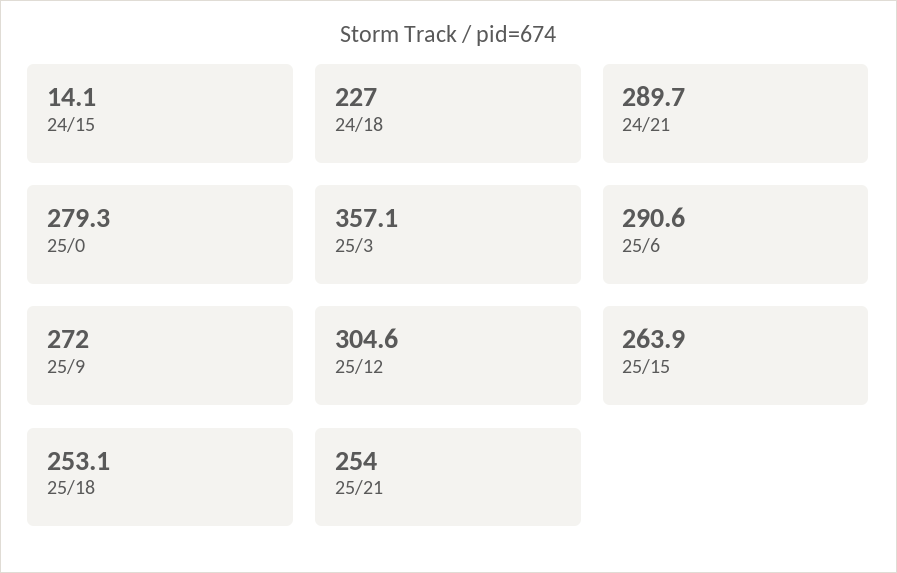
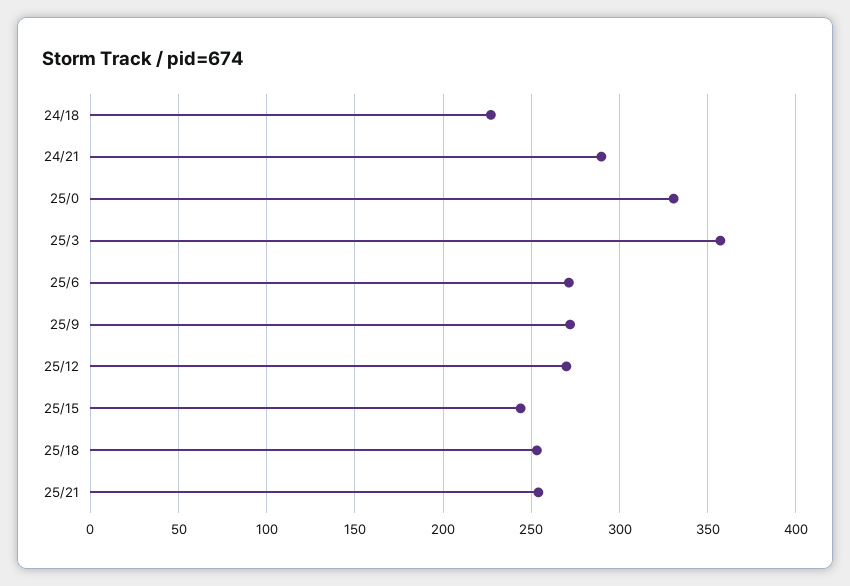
24/15: 14.1 -> none
25/0: 279.3 -> 330
25/6: 290.6 -> 270
25/12: 304.6 -> 270
25/15: 263.9 -> 245

